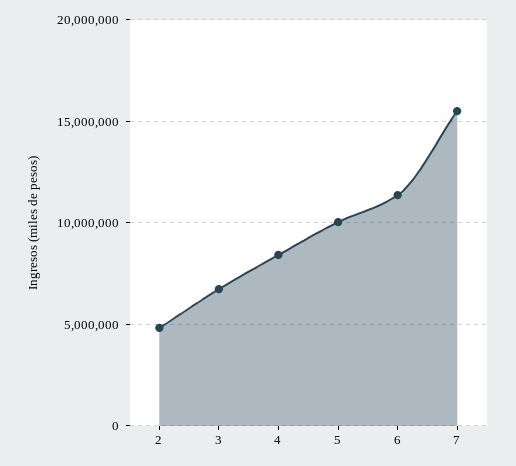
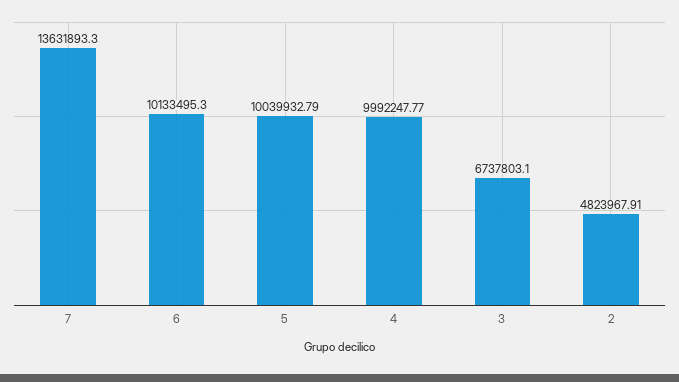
4: 8500000 -> 9992247.77
6: 11500000 -> 10133495.3
7: 15500000 -> 13631893.3

